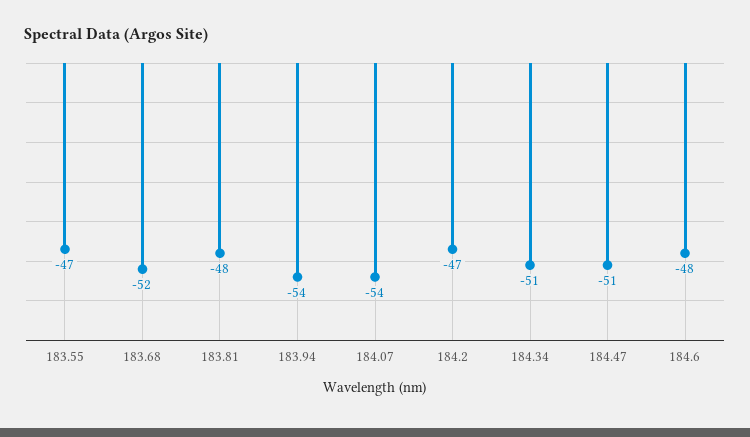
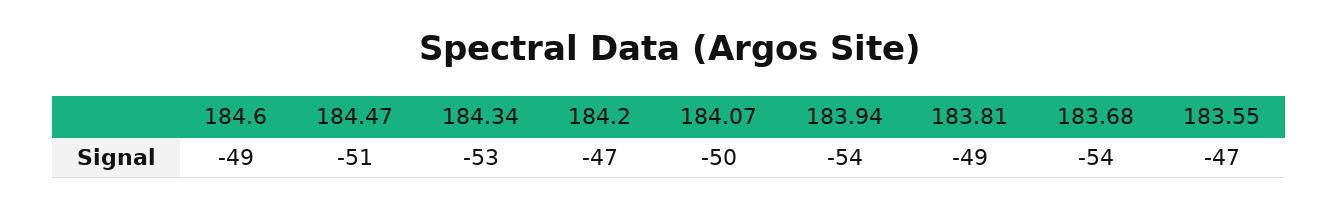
183.68: -52 -> -54
183.81: -48 -> -49
184.07: -54 -> -50
184.34: -51 -> -53
184.6: -48 -> -49

